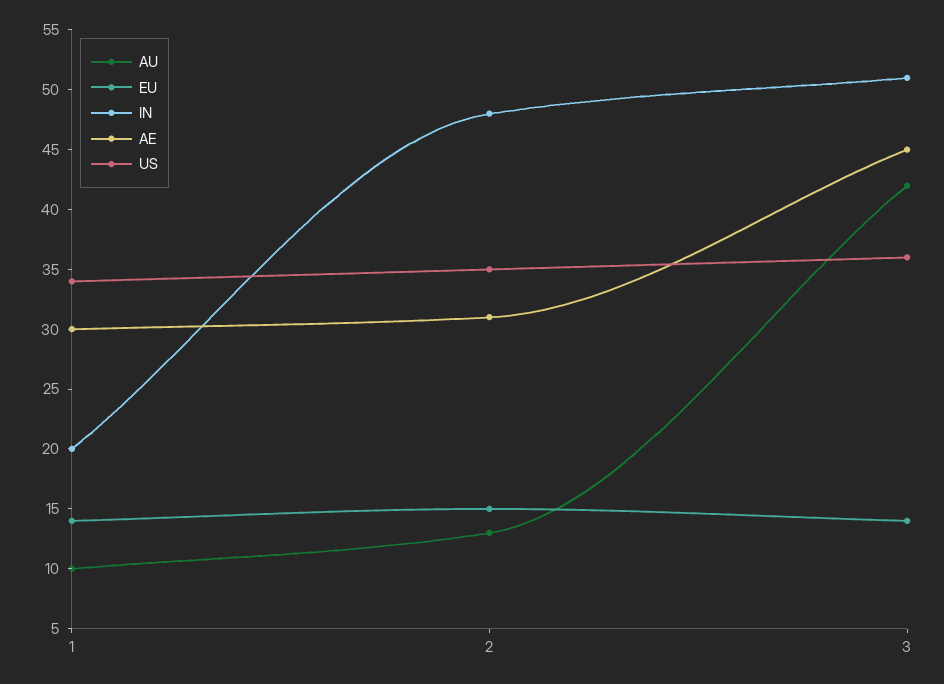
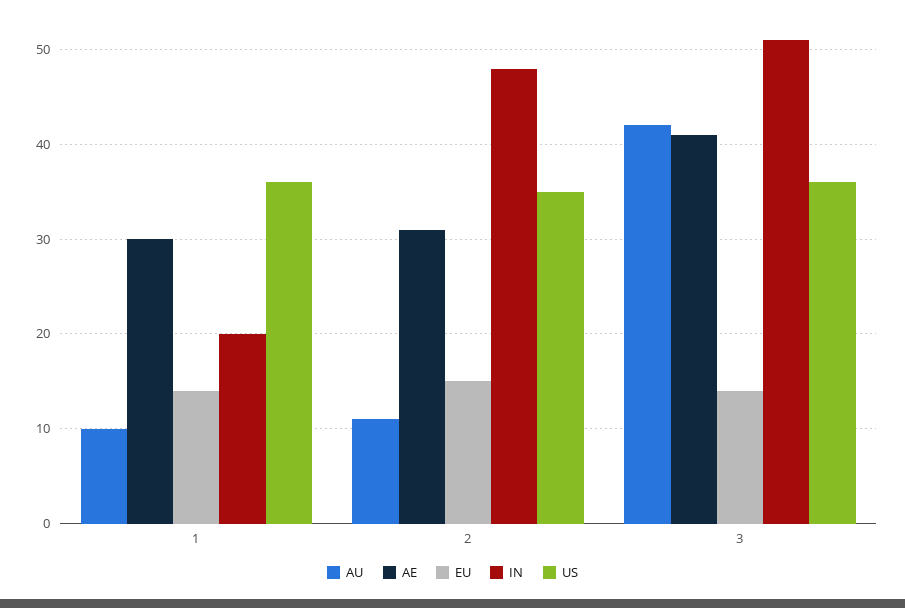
US, 1: 34 -> 36
AU, 2: 13 -> 11
AE, 3: 45 -> 41

